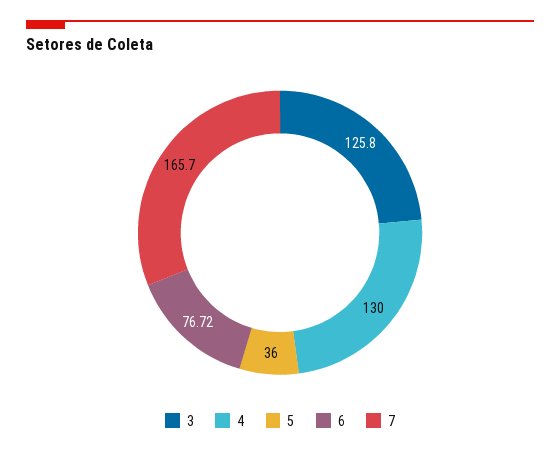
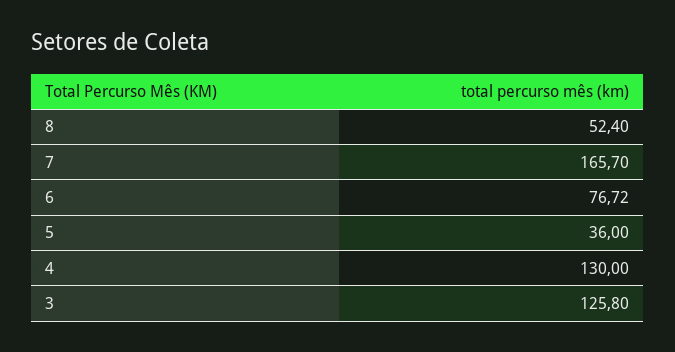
8: none -> 52.4

